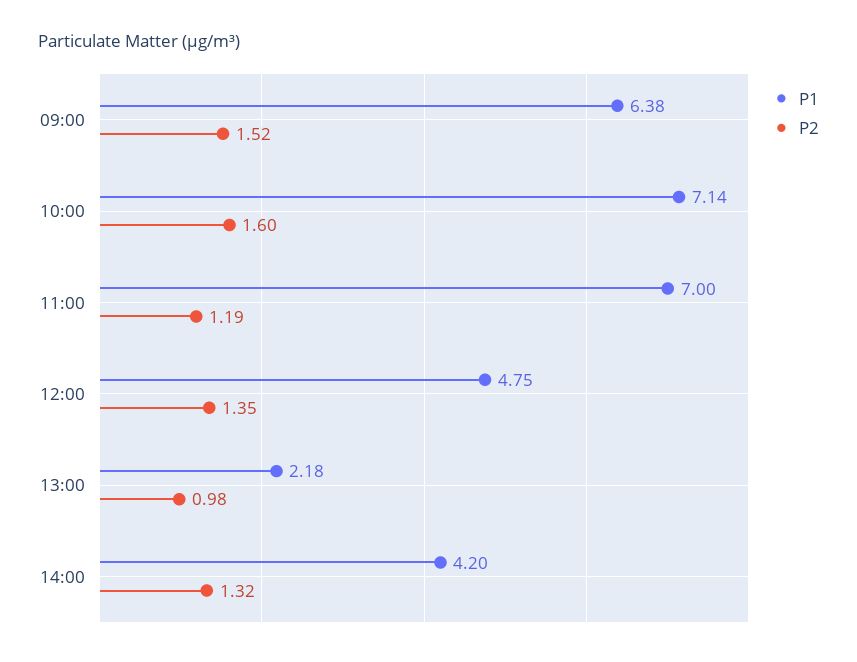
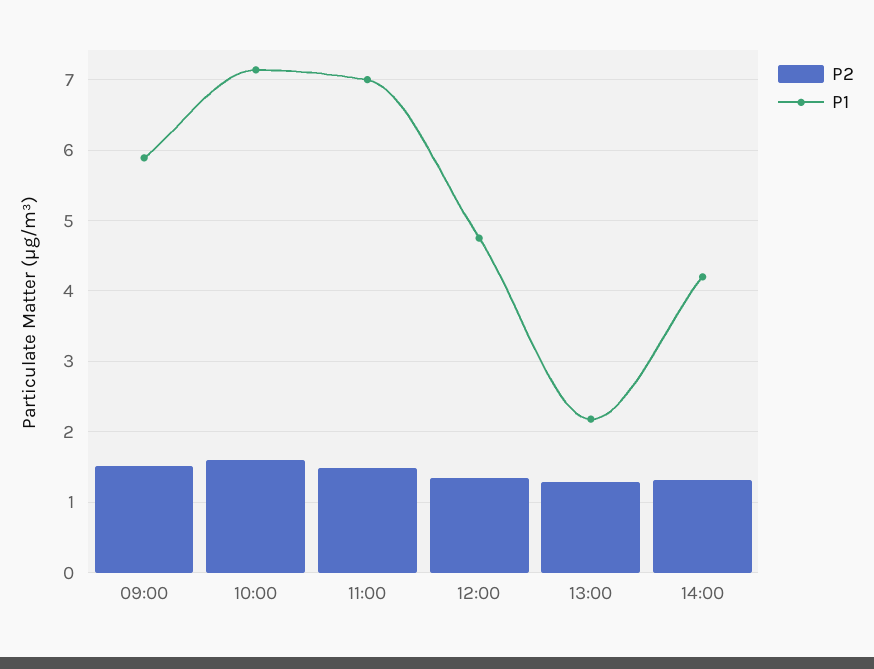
P1, 09:00: 6.38 -> 5.9
P2, 11:00: 1.19 -> 1.5
P2, 13:00: 0.98 -> 1.3

